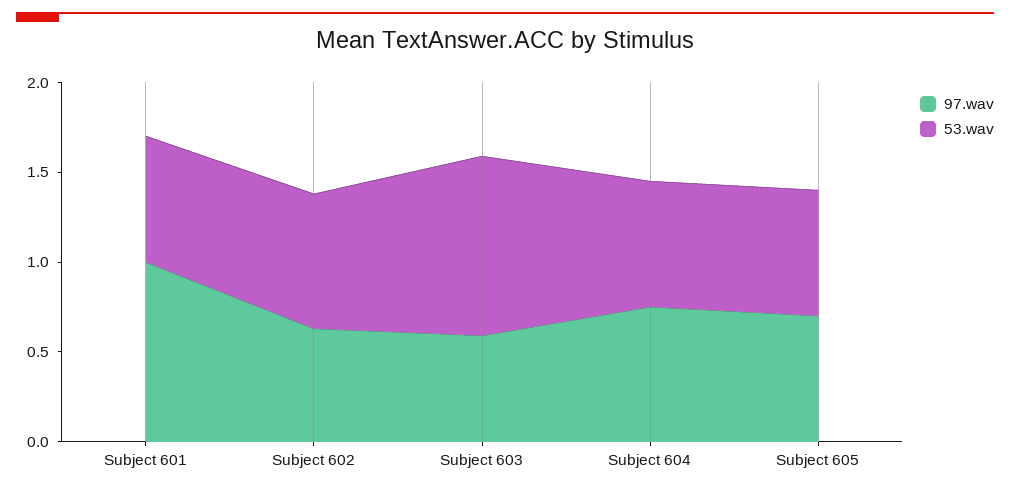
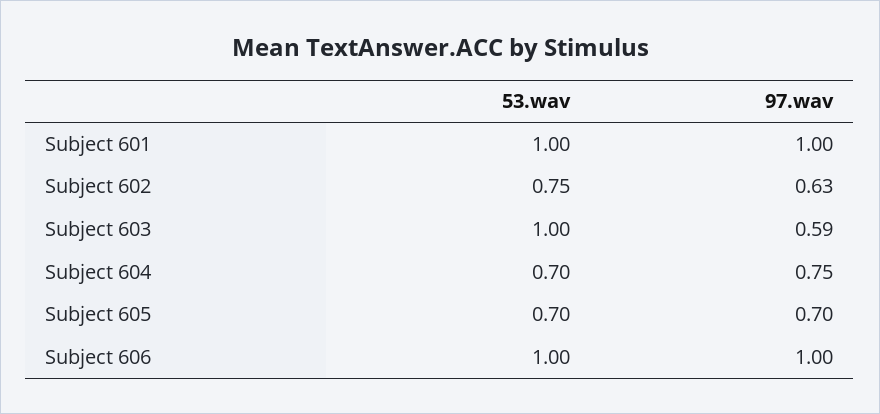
53.wav, Subject 601: 0.7 -> 1
53.wav, Subject 606: none -> 1
97.wav, Subject 606: none -> 1

